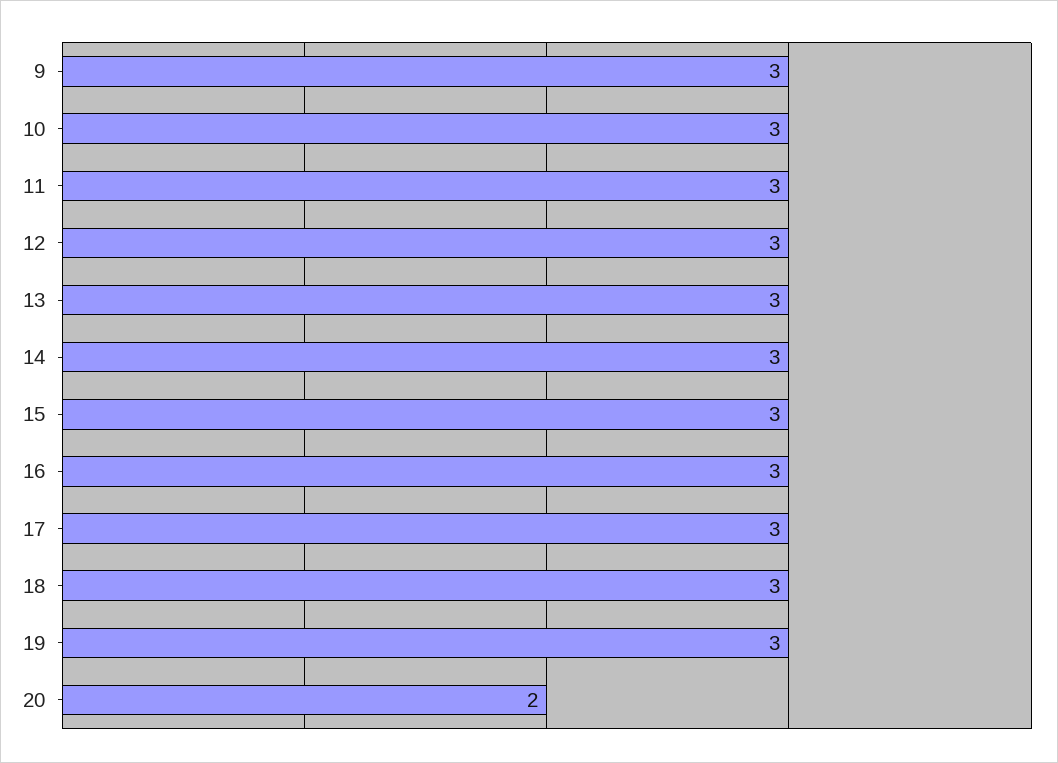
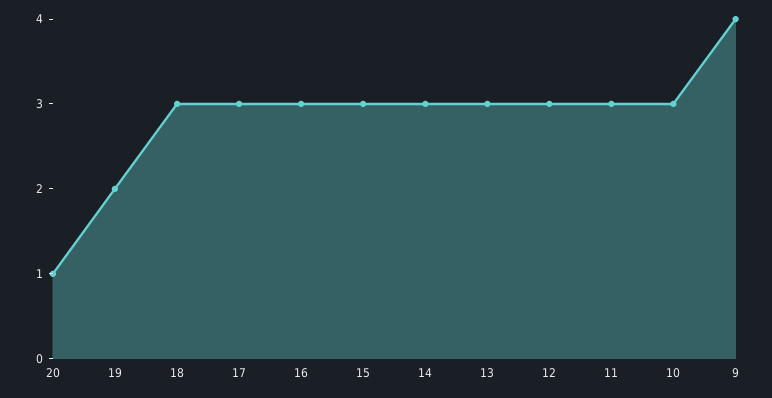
9: 3 -> 4
19: 3 -> 2
20: 2 -> 1

